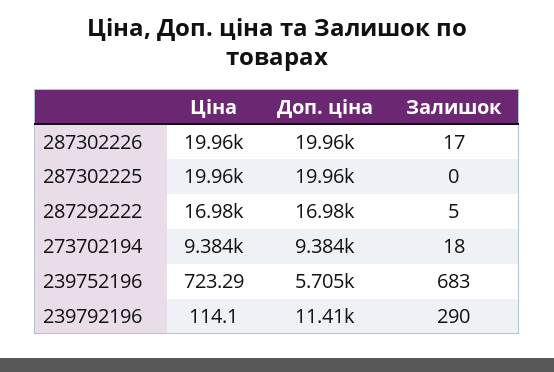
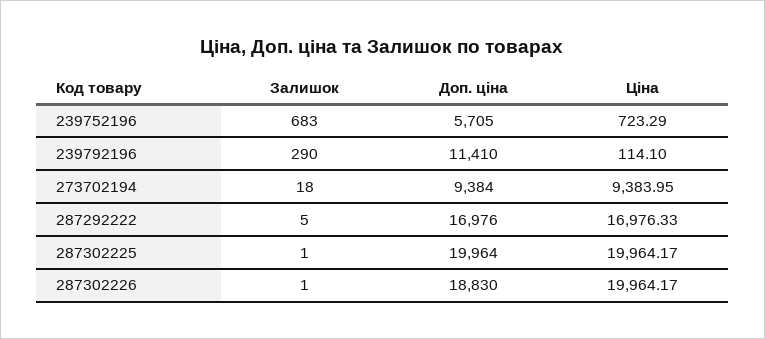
Доп. ціна, 287302226: 19960 -> 18830
Залишок, 287302226: 17 -> 1
Залишок, 287302225: 0 -> 1

